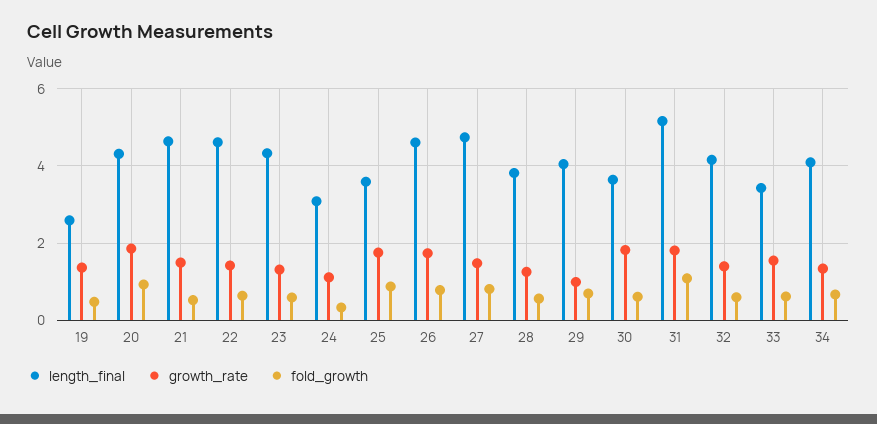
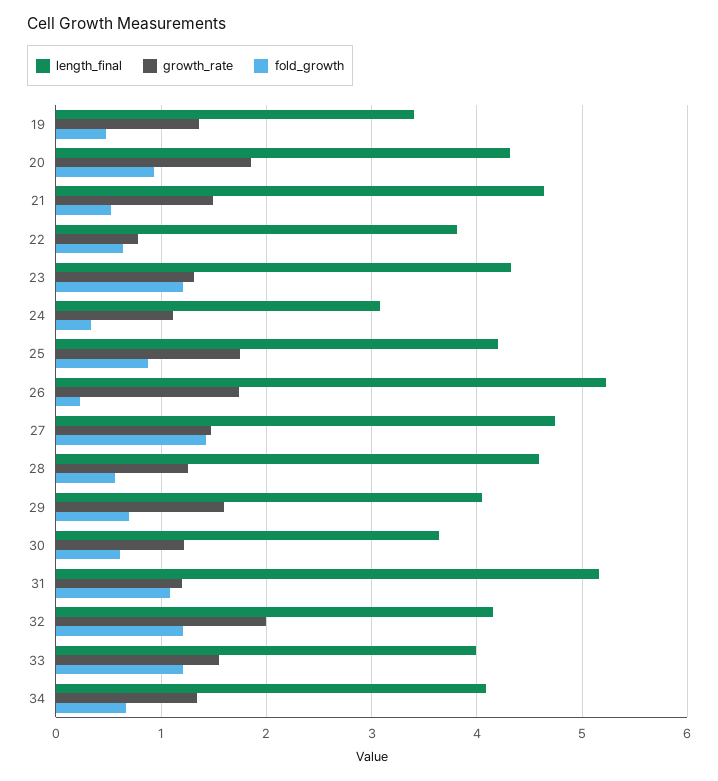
length_final, 19: 2.6 -> 3.4
length_final, 22: 4.6 -> 3.8
growth_rate, 22: 1.4 -> 0.8
fold_growth, 23: 0.6 -> 1.2
length_final, 25: 3.6 -> 4.2
length_final, 26: 4.6 -> 5.2
fold_growth, 26: 0.8 -> 0.2
fold_growth, 27: 0.8 -> 1.4
length_final, 28: 3.8 -> 4.6
growth_rate, 29: 1 -> 1.6
growth_rate, 30: 1.8 -> 1.2
growth_rate, 31: 1.8 -> 1.2
growth_rate, 32: 1.4 -> 2
fold_growth, 32: 0.6 -> 1.2
length_final, 33: 3.4 -> 4
fold_growth, 33: 0.6 -> 1.2

